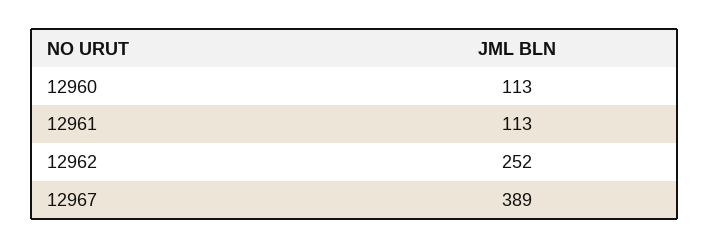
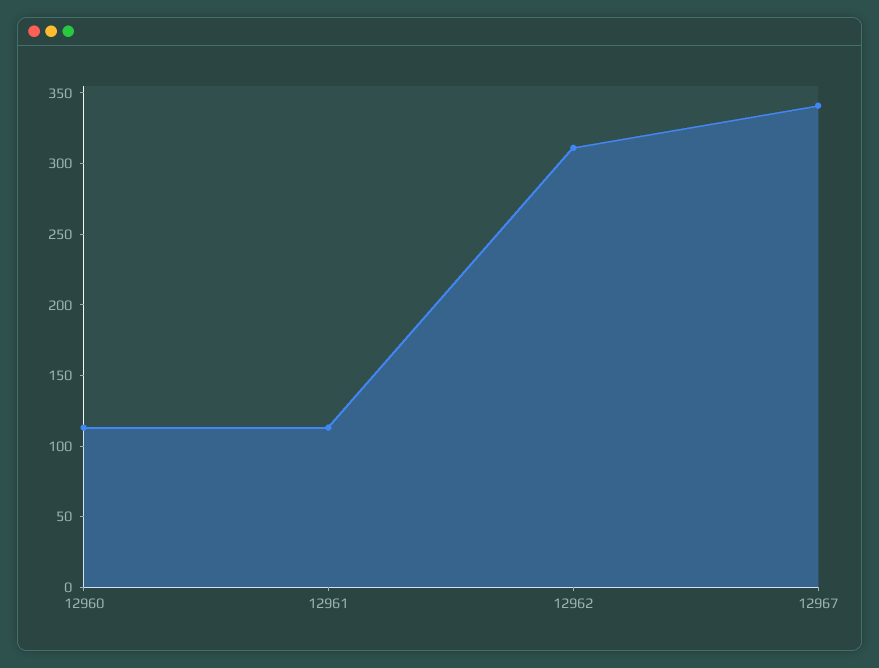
12962: 252 -> 310
12967: 389 -> 340

